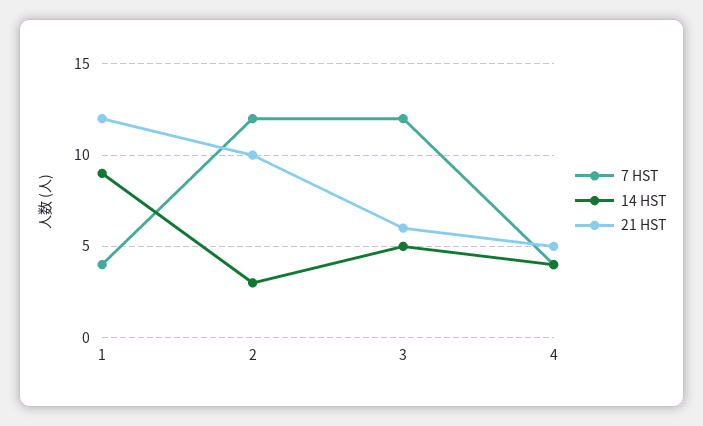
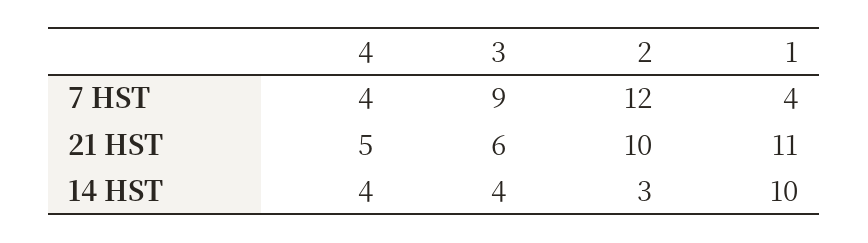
14 HST, 1: 9 -> 10
21 HST, 1: 12 -> 11
7 HST, 3: 12 -> 9
14 HST, 3: 5 -> 4

